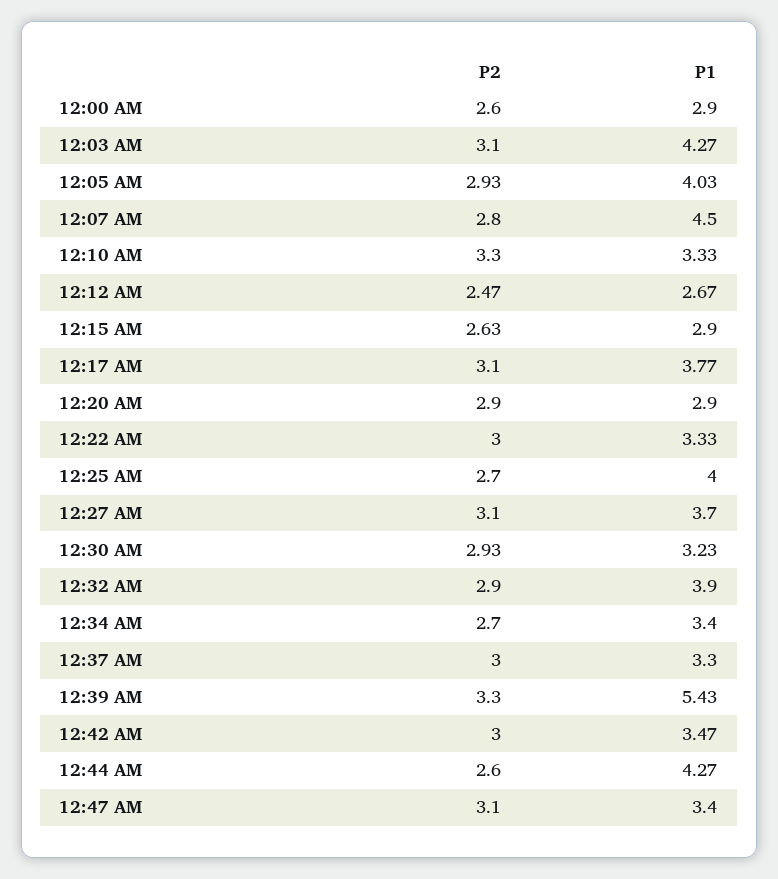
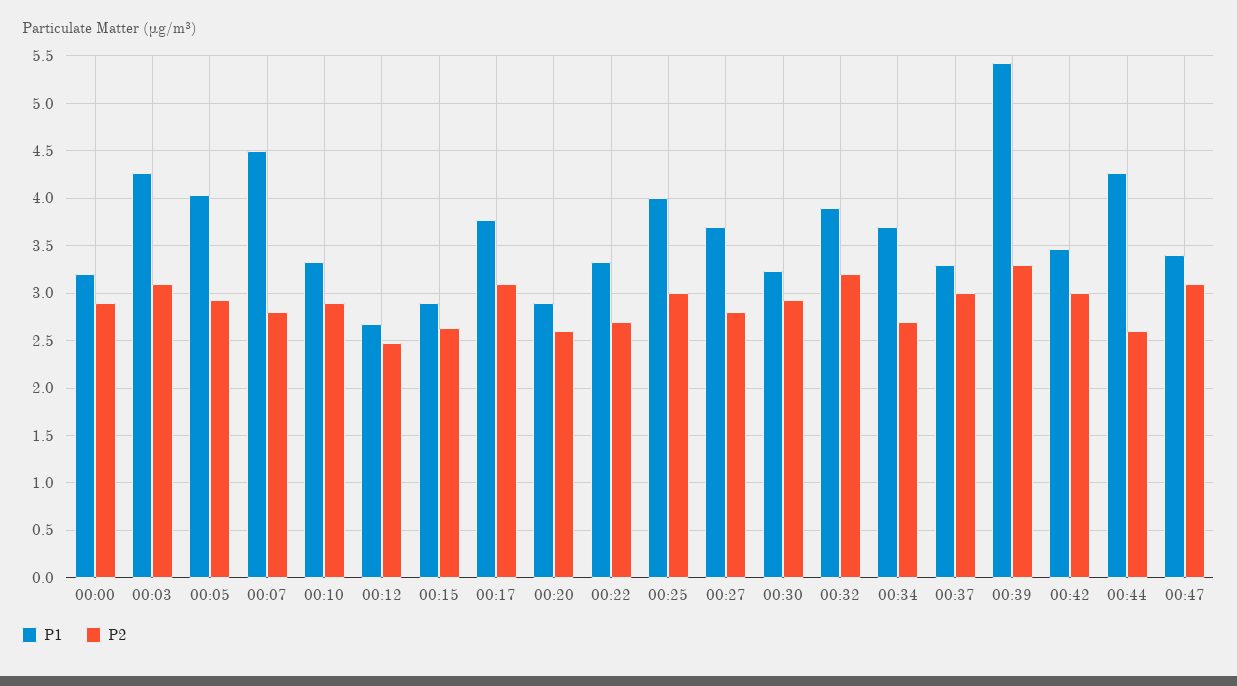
P2, 12:00 AM: 2.6 -> 2.9
P1, 12:00 AM: 2.9 -> 3.2
P2, 12:10 AM: 3.3 -> 2.9
P2, 12:20 AM: 2.9 -> 2.6
P2, 12:22 AM: 3 -> 2.7
P2, 12:25 AM: 2.7 -> 3
P2, 12:27 AM: 3.1 -> 2.8
P2, 12:32 AM: 2.9 -> 3.2
P1, 12:34 AM: 3.4 -> 3.7

